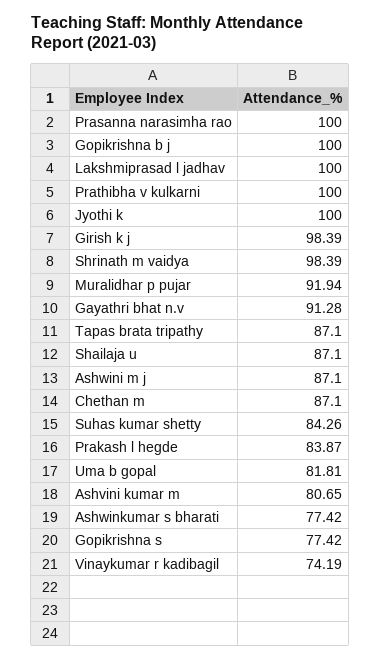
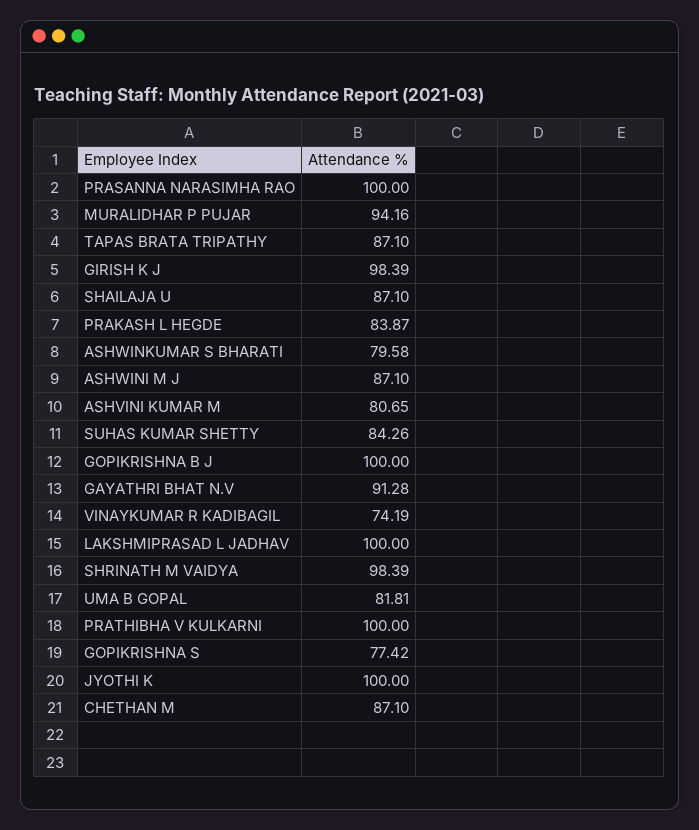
Muralidhar p pujar: 91.94 -> 94.16
Ashwinkumar s bharati: 77.42 -> 79.58

